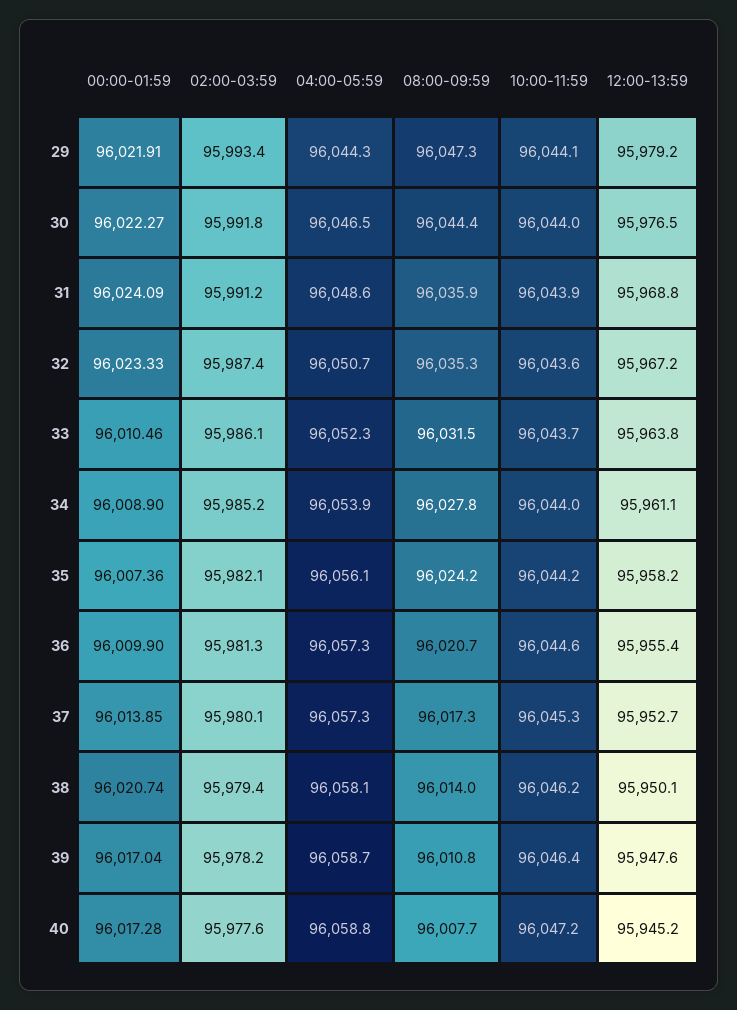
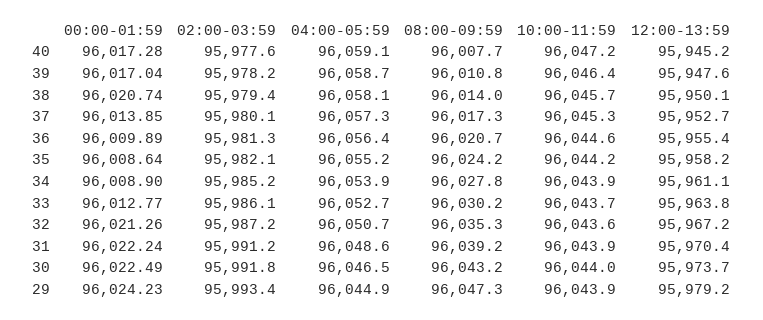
00:00-01:59, 29: 96021.91 -> 96024.23
04:00-05:59, 29: 96044.3 -> 96044.9
10:00-11:59, 29: 96044.1 -> 96043.9
00:00-01:59, 30: 96022.27 -> 96022.49
08:00-09:59, 30: 96044.4 -> 96043.2
12:00-13:59, 30: 95976.5 -> 95973.7
00:00-01:59, 31: 96024.09 -> 96022.24
08:00-09:59, 31: 96035.9 -> 96039.2
12:00-13:59, 31: 95968.8 -> 95970.4
00:00-01:59, 32: 96023.33 -> 96021.26
02:00-03:59, 32: 95987.4 -> 95987.2
00:00-01:59, 33: 96010.46 -> 96012.77
04:00-05:59, 33: 96052.3 -> 96052.7
08:00-09:59, 33: 96031.5 -> 96030.2
10:00-11:59, 34: 96044 -> 96043.9
00:00-01:59, 35: 96007.36 -> 96008.64
04:00-05:59, 35: 96056.1 -> 96055.2
00:00-01:59, 36: 96009.9 -> 96009.89
04:00-05:59, 36: 96057.3 -> 96056.4
10:00-11:59, 38: 96046.2 -> 96045.7
04:00-05:59, 40: 96058.8 -> 96059.1

